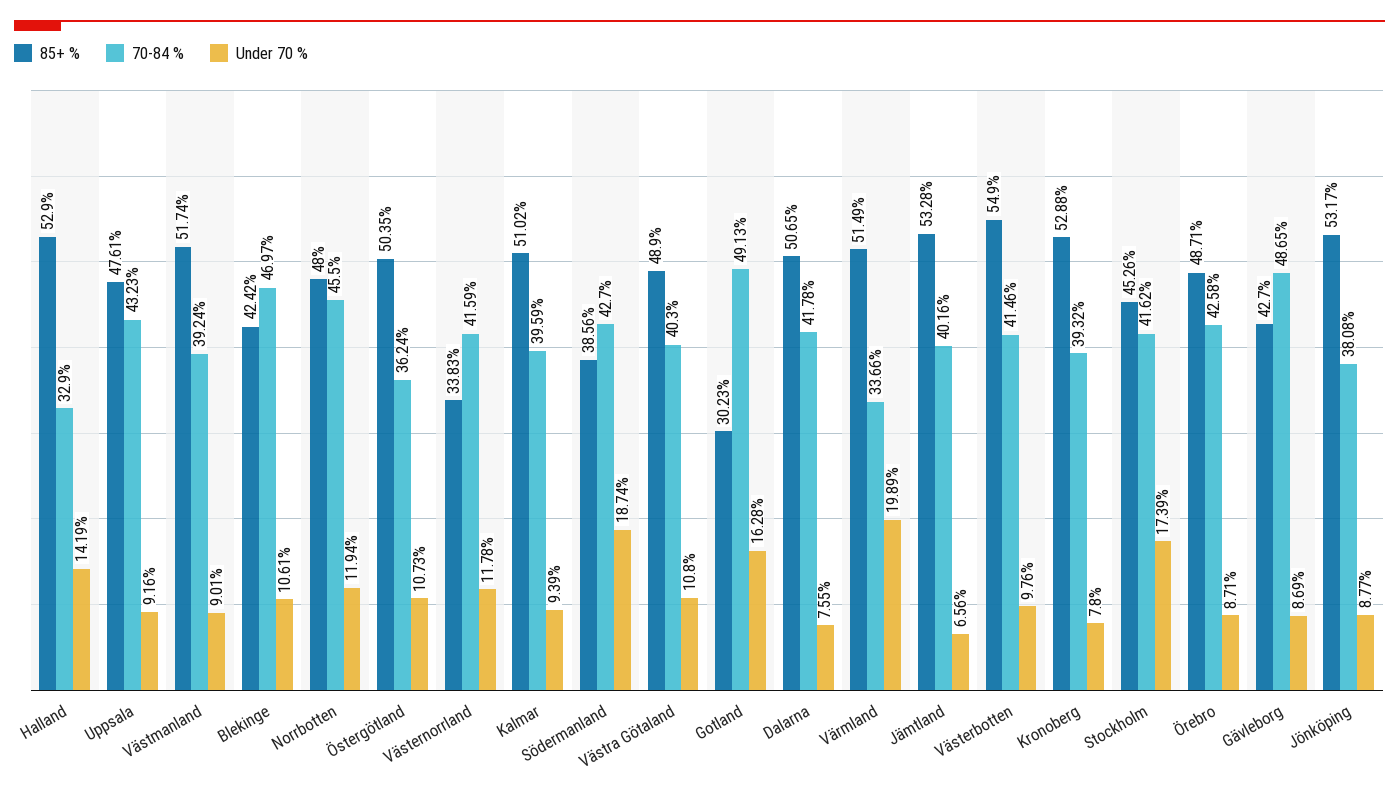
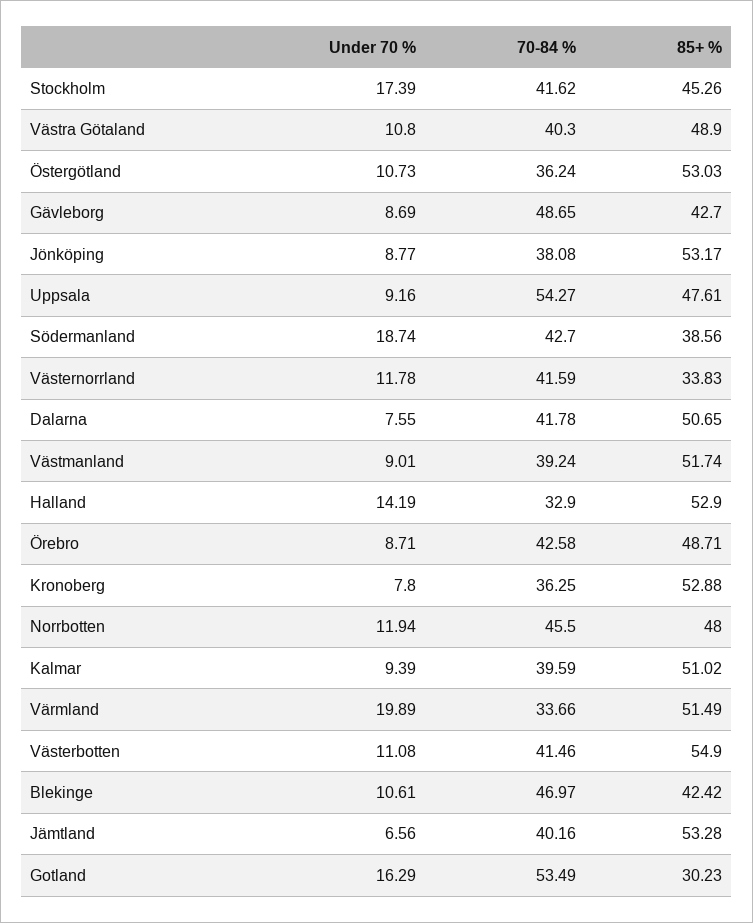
70-84 %, Uppsala: 43.23 -> 54.27
85+ %, Östergötland: 50.35 -> 53.03
70-84 %, Gotland: 49.13 -> 53.49
Under 70 %, Gotland: 16.28 -> 16.29
Under 70 %, Västerbotten: 9.76 -> 11.08
70-84 %, Kronoberg: 39.32 -> 36.25

